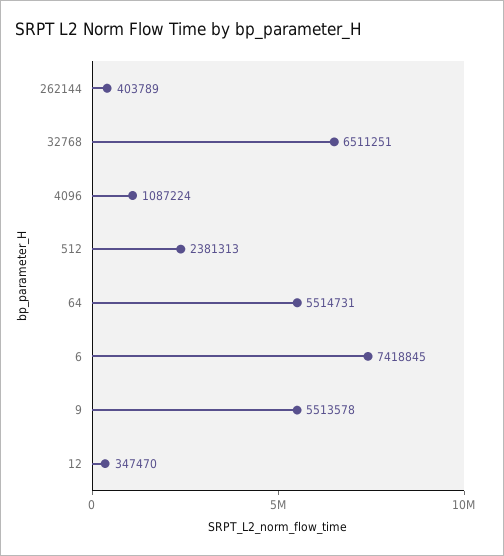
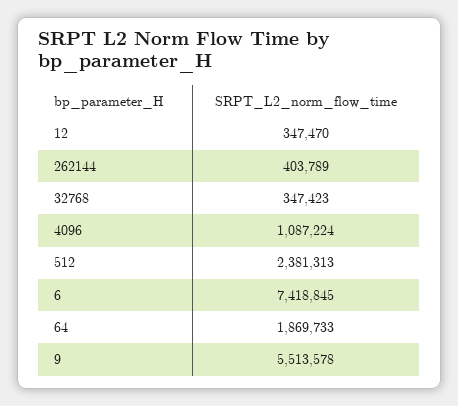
32768: 6511251 -> 347423
64: 5514731 -> 1869733

